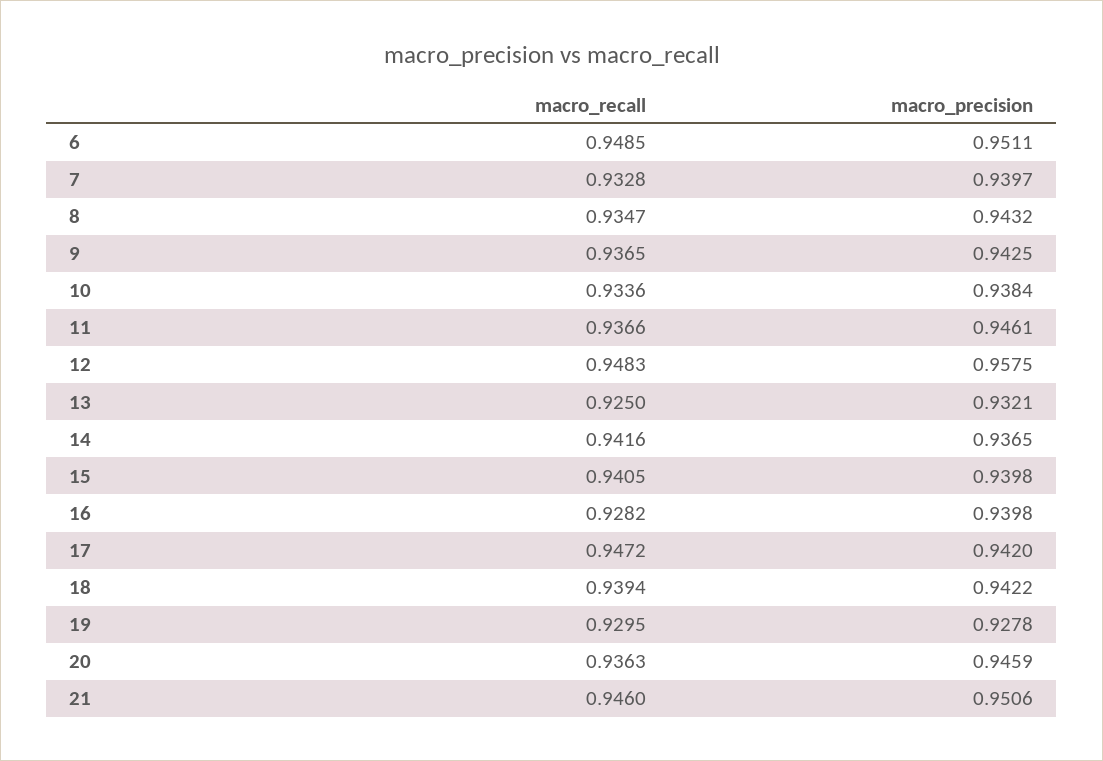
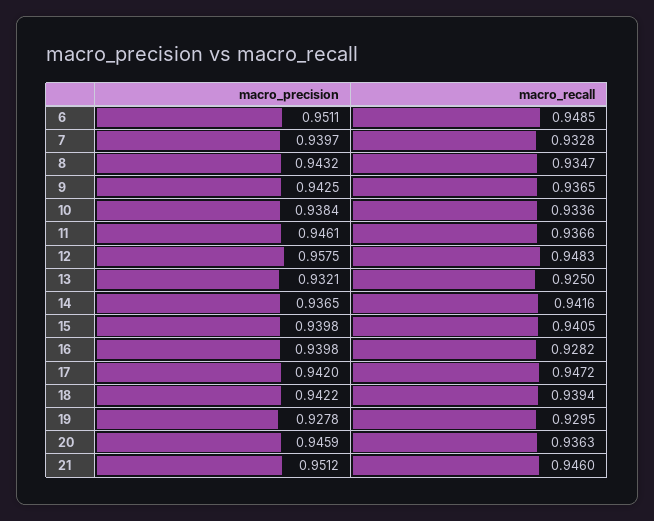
macro_precision, 21: 0.9506 -> 0.9512

